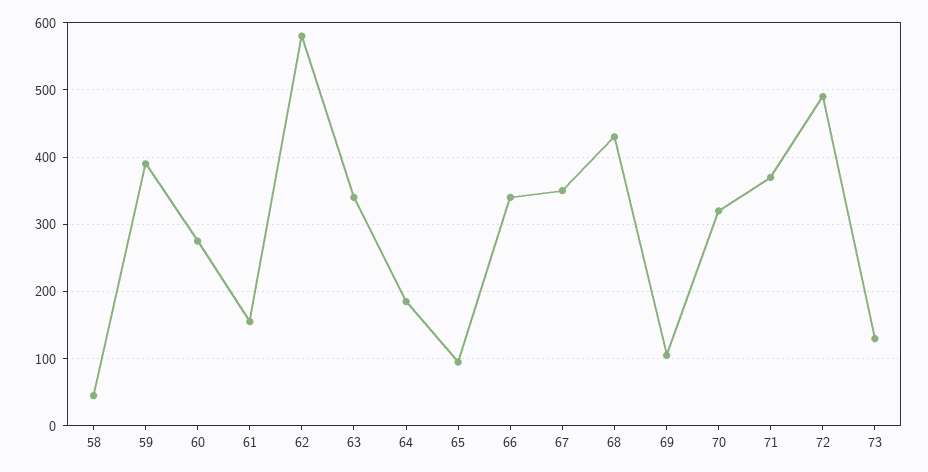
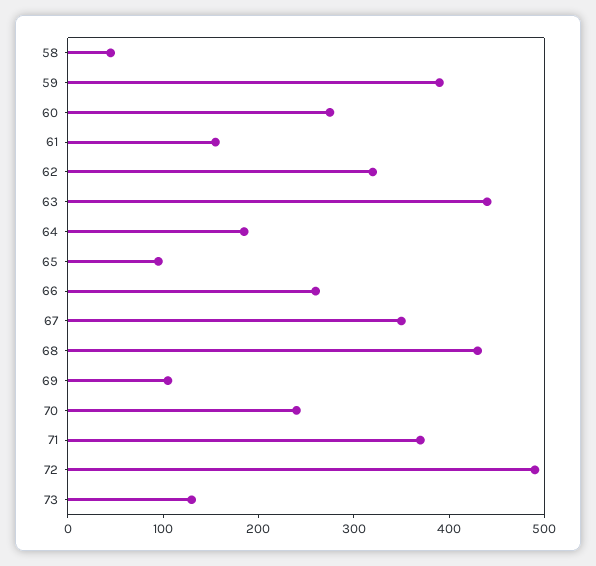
62: 580 -> 320
63: 340 -> 440
66: 340 -> 260
70: 320 -> 240

